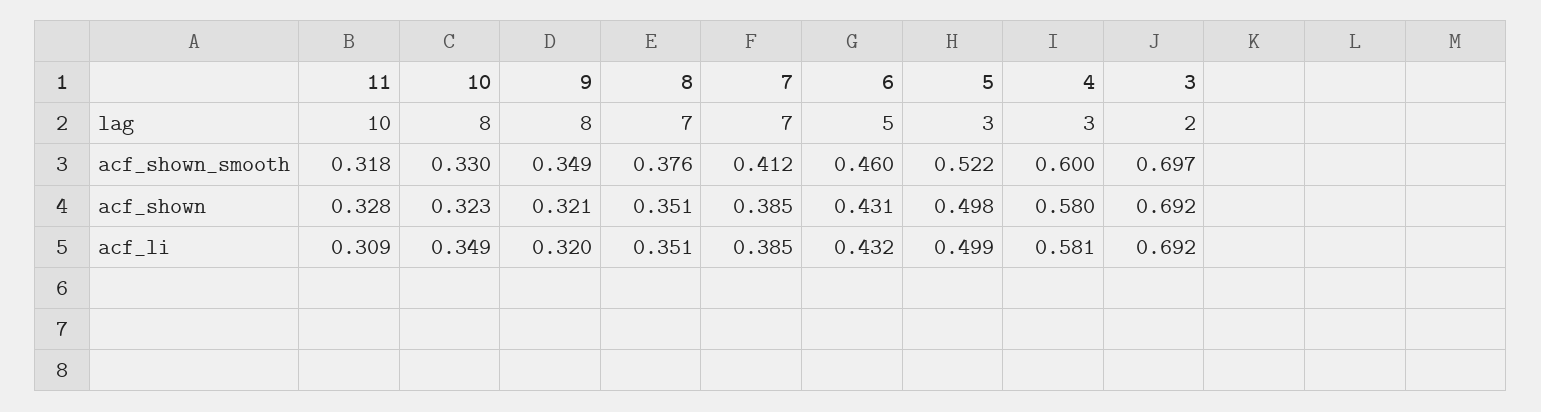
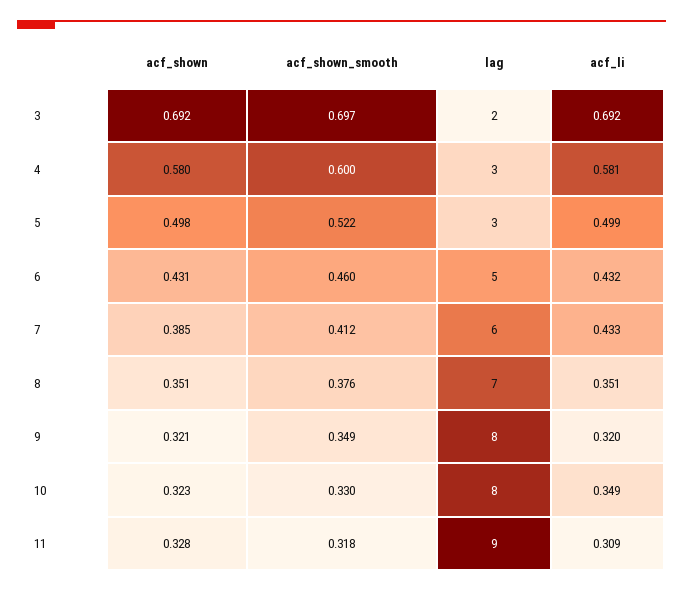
11, lag: 10 -> 9
7, lag: 7 -> 6
7, acf_li: 0.385 -> 0.433

